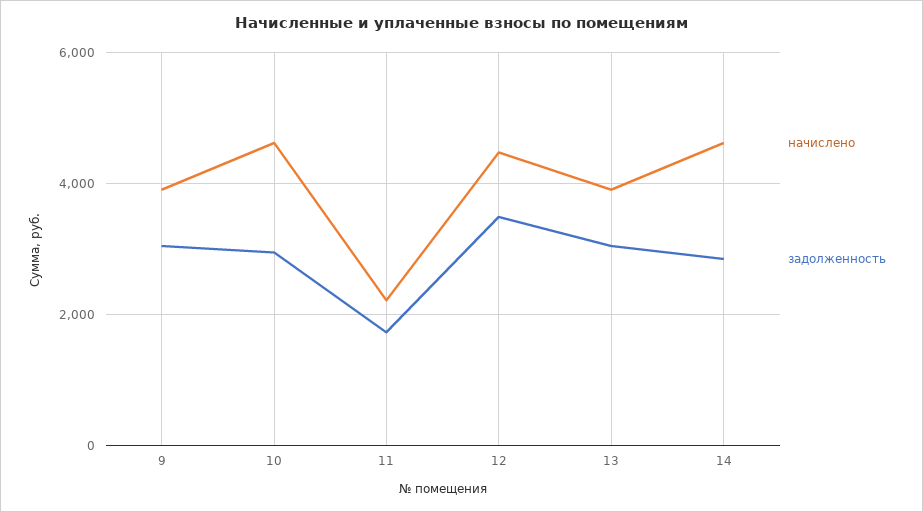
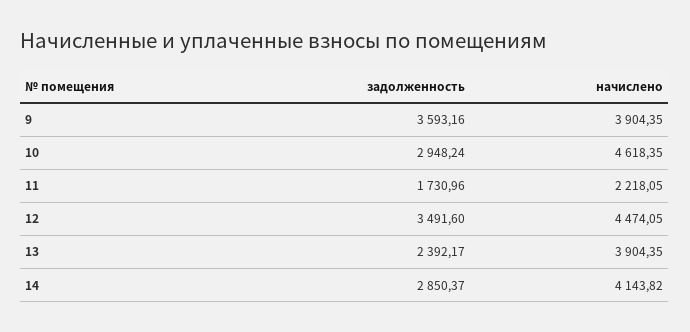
задолженность, 9: 3000 -> 3593.16
задолженность, 13: 3000 -> 2392.17
начислено, 14: 4600 -> 4143.82

